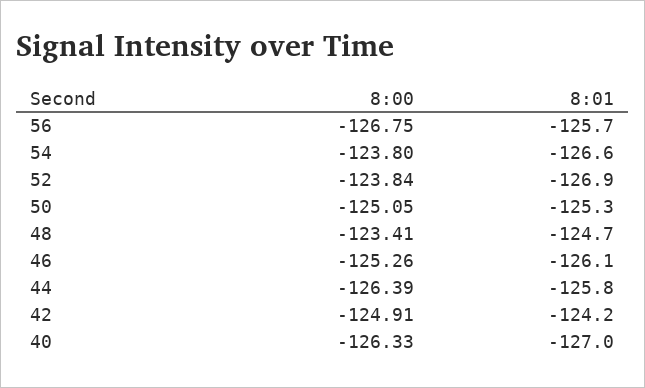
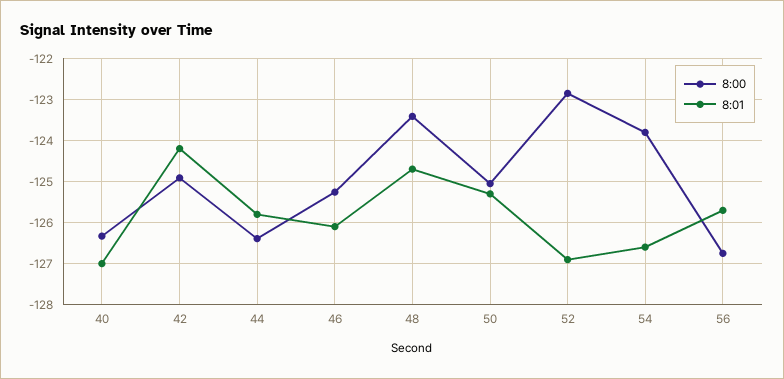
8:00, 52: -123.84 -> -122.8

